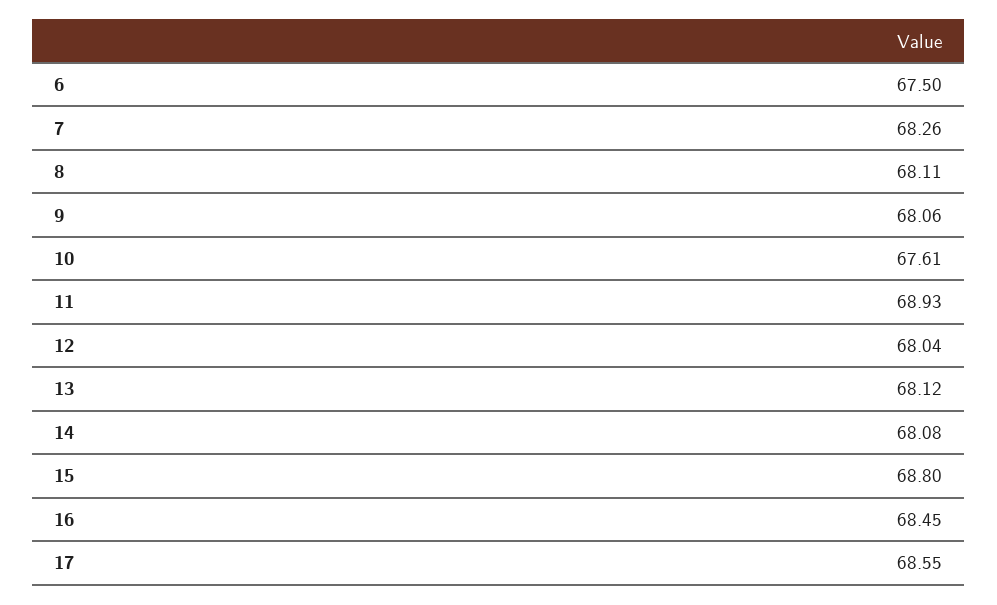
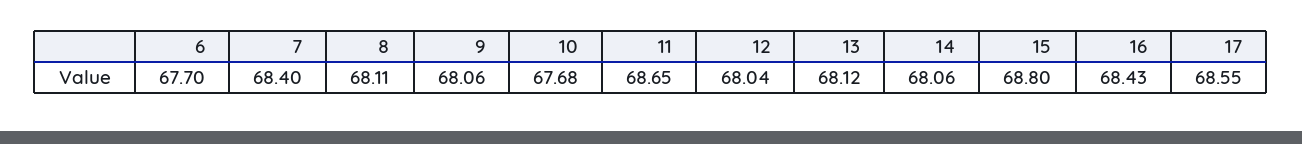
6: 67.5 -> 67.7
7: 68.26 -> 68.4
10: 67.61 -> 67.68
11: 68.93 -> 68.65
14: 68.08 -> 68.06
16: 68.45 -> 68.43

